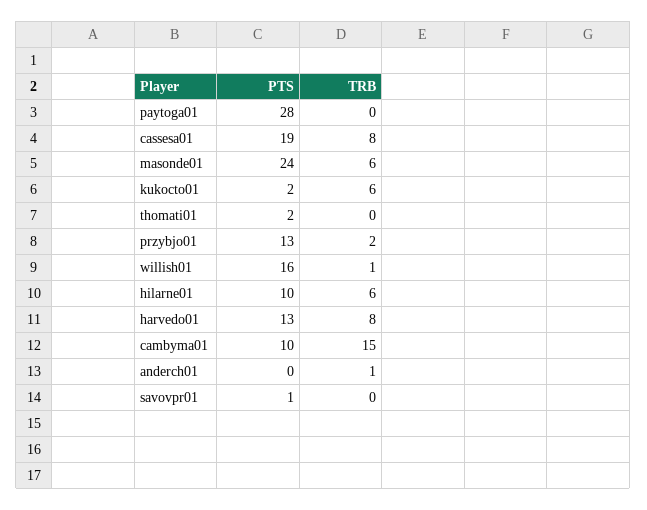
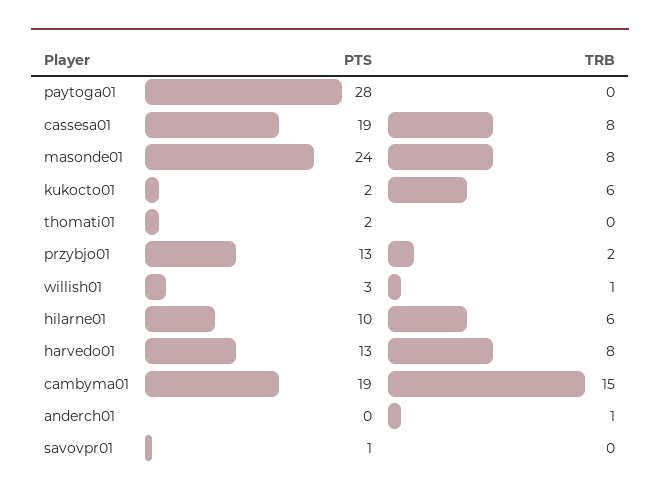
TRB, masonde01: 6 -> 8
PTS, willish01: 16 -> 3
PTS, cambyma01: 10 -> 19

